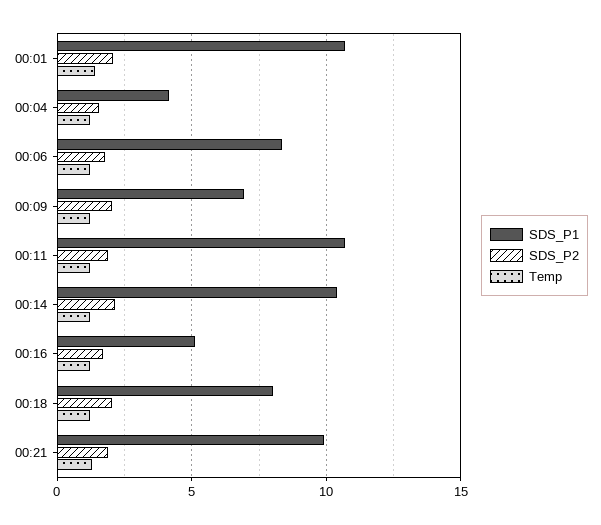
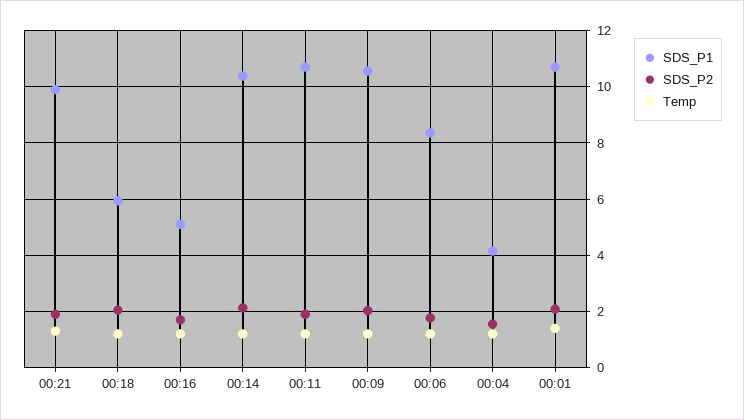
SDS_P1, 00:09: 7 -> 10.5
SDS_P1, 00:18: 8 -> 6

